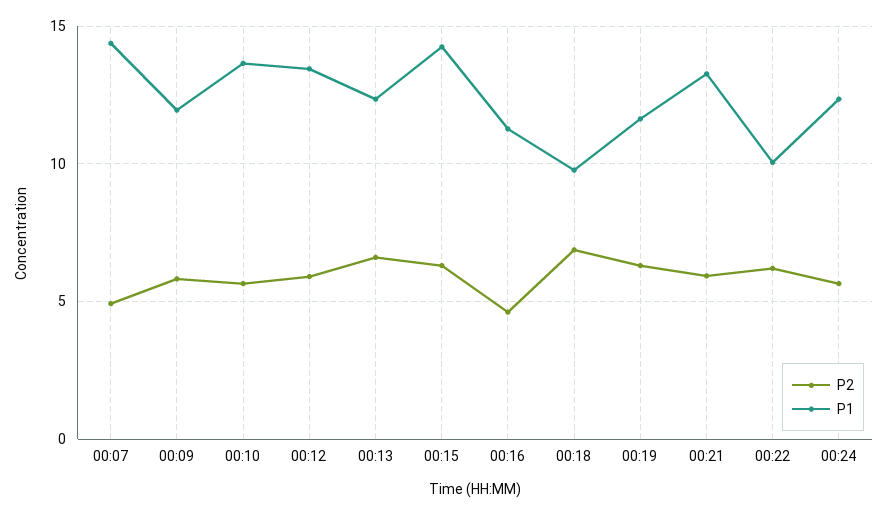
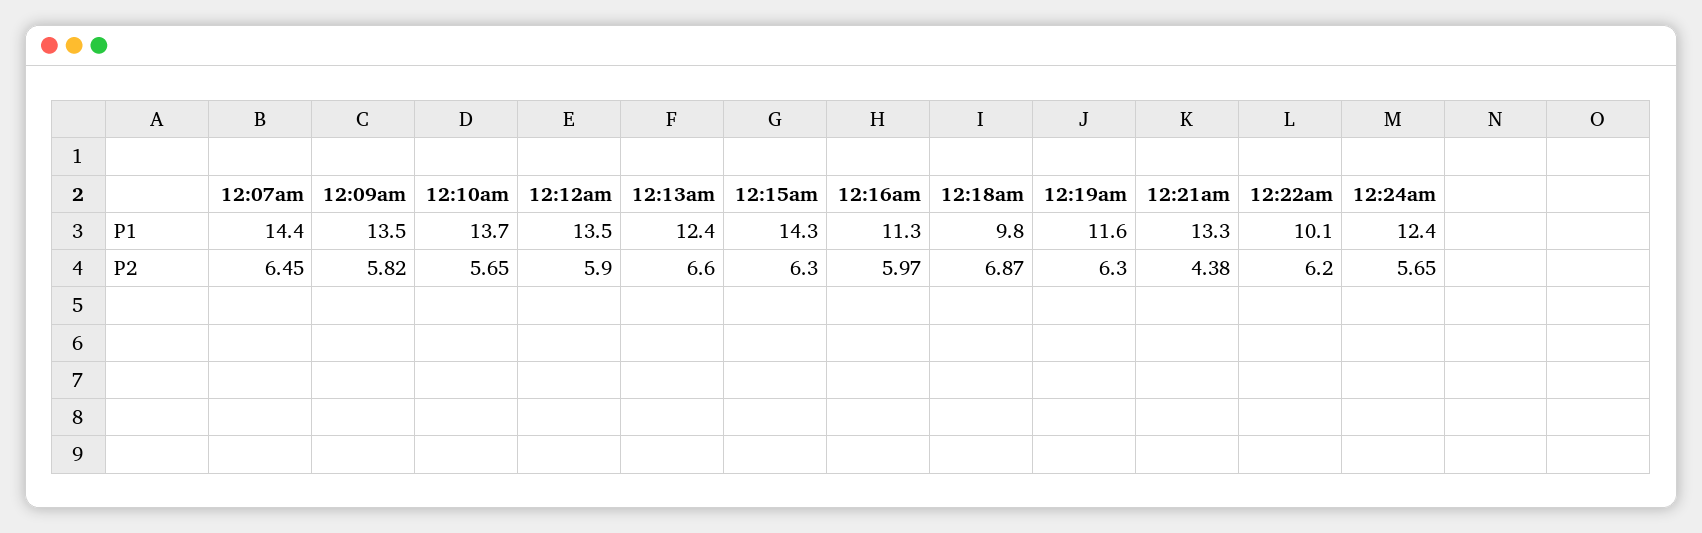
P2, 00:07: 5 -> 6.45
P1, 00:09: 12 -> 13.5
P2, 00:16: 4.5 -> 5.97
P2, 00:21: 6 -> 4.38

